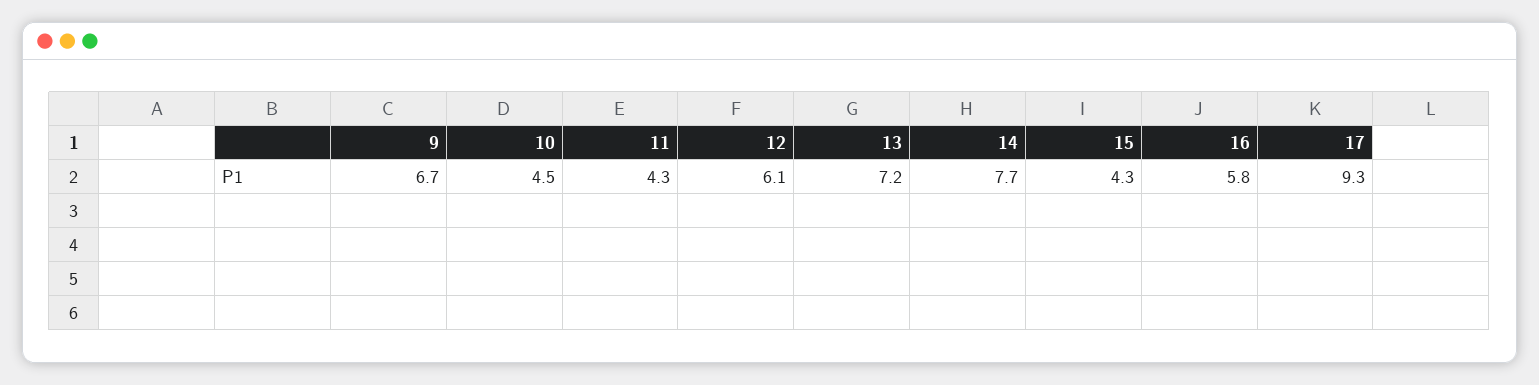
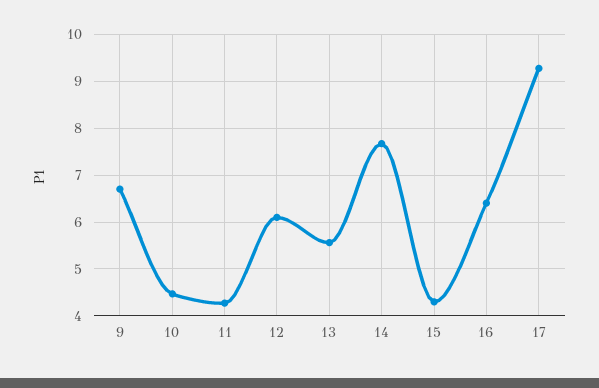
13: 7.2 -> 5.6
16: 5.8 -> 6.4

